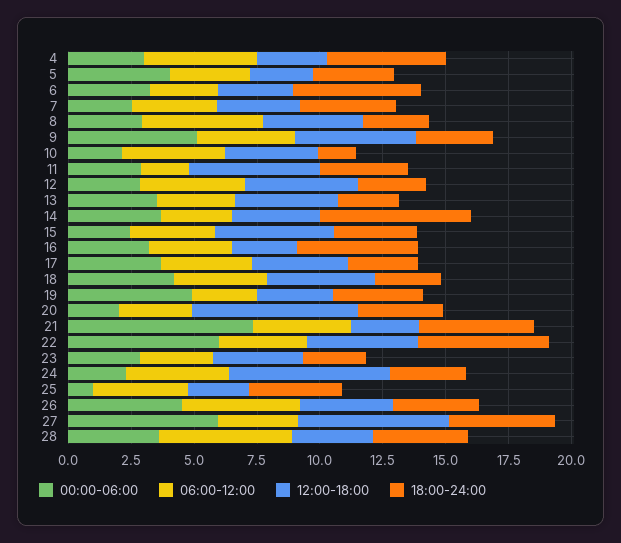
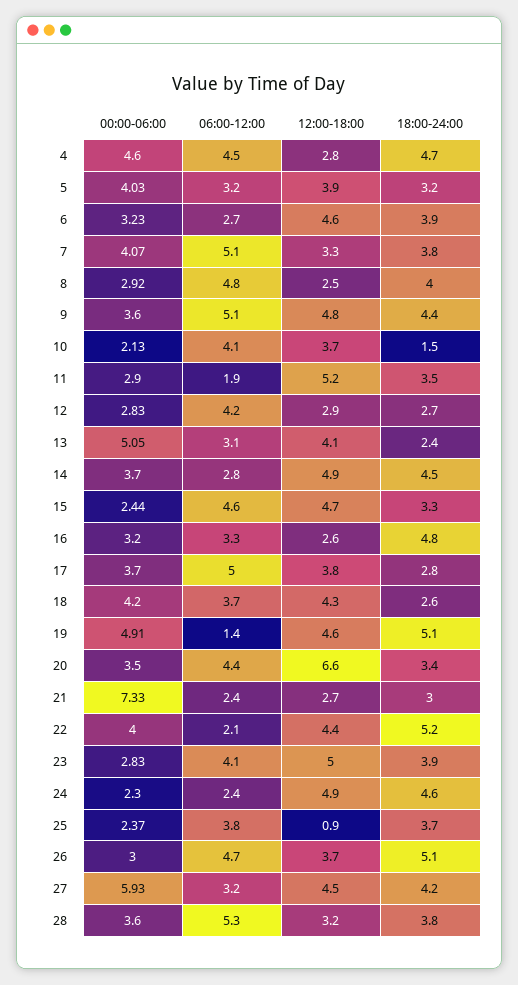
00:00-06:00, 4: 3 -> 4.6
12:00-18:00, 5: 2.5 -> 3.9
12:00-18:00, 6: 3 -> 4.6
18:00-24:00, 6: 5 -> 3.9
00:00-06:00, 7: 2.5 -> 4.07
06:00-12:00, 7: 3.5 -> 5.1
12:00-18:00, 8: 4 -> 2.5
18:00-24:00, 8: 2.5 -> 4
00:00-06:00, 9: 5 -> 3.6
06:00-12:00, 9: 4 -> 5.1
18:00-24:00, 9: 3 -> 4.4
12:00-18:00, 12: 4.5 -> 2.9
00:00-06:00, 13: 3.5 -> 5.05
12:00-18:00, 14: 3.5 -> 4.9
18:00-24:00, 14: 6 -> 4.5
06:00-12:00, 15: 3.5 -> 4.6
06:00-12:00, 17: 3.5 -> 5
06:00-12:00, 19: 2.5 -> 1.4
12:00-18:00, 19: 3 -> 4.6
18:00-24:00, 19: 3.5 -> 5.1
00:00-06:00, 20: 2 -> 3.5
06:00-12:00, 20: 3 -> 4.4
06:00-12:00, 21: 4 -> 2.4
18:00-24:00, 21: 4.5 -> 3
00:00-06:00, 22: 6 -> 4
06:00-12:00, 22: 3.5 -> 2.1
06:00-12:00, 23: 3 -> 4.1
12:00-18:00, 23: 3.5 -> 5
18:00-24:00, 23: 2.5 -> 3.9
06:00-12:00, 24: 4 -> 2.4
12:00-18:00, 24: 6.5 -> 4.9
18:00-24:00, 24: 3 -> 4.6
00:00-06:00, 25: 1 -> 2.37
12:00-18:00, 25: 2.5 -> 0.9
00:00-06:00, 26: 4.5 -> 3
18:00-24:00, 26: 3.5 -> 5.1
12:00-18:00, 27: 6 -> 4.5

